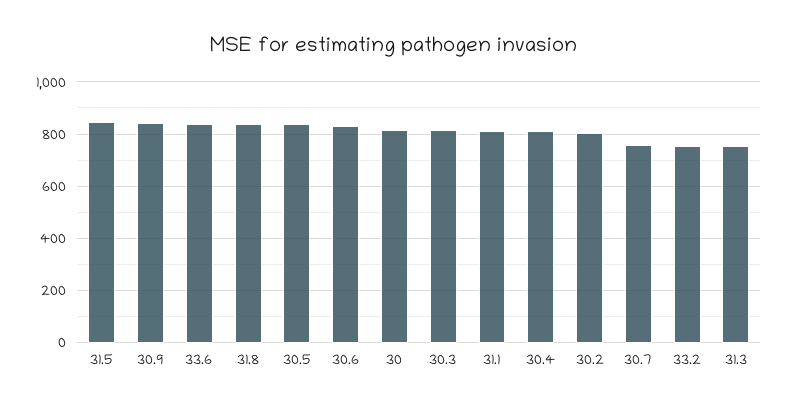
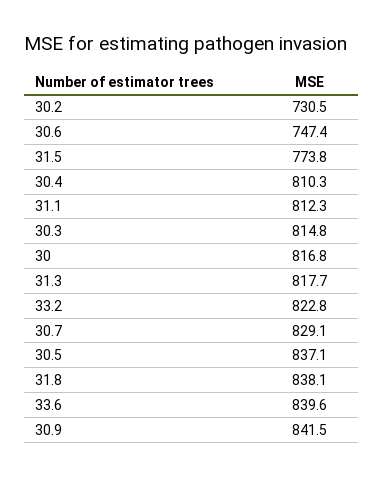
31.5: 850 -> 773.8
30.6: 825 -> 747.4
30.2: 800 -> 730.5
30.7: 750 -> 829.1
33.2: 750 -> 822.8
31.3: 750 -> 817.7

